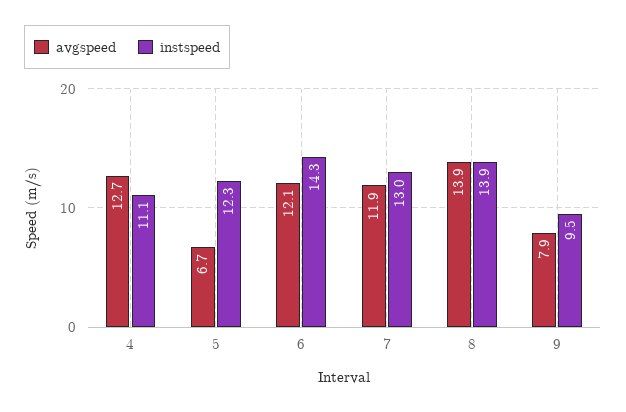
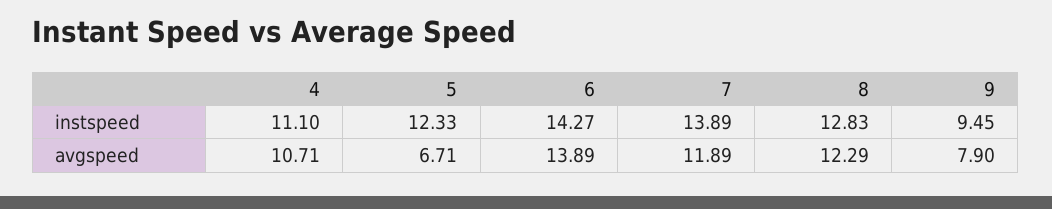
avgspeed, 4: 12.7 -> 10.71
avgspeed, 6: 12.1 -> 13.89
instspeed, 7: 13 -> 13.89
avgspeed, 8: 13.9 -> 12.29
instspeed, 8: 13.9 -> 12.83

